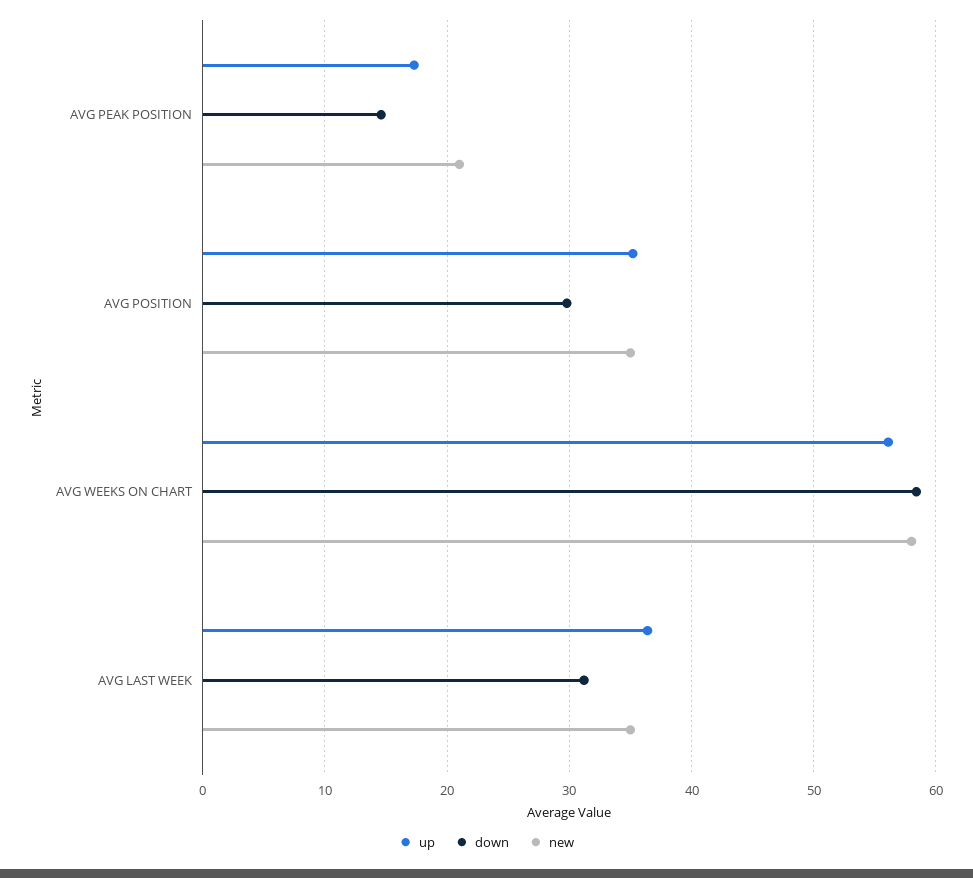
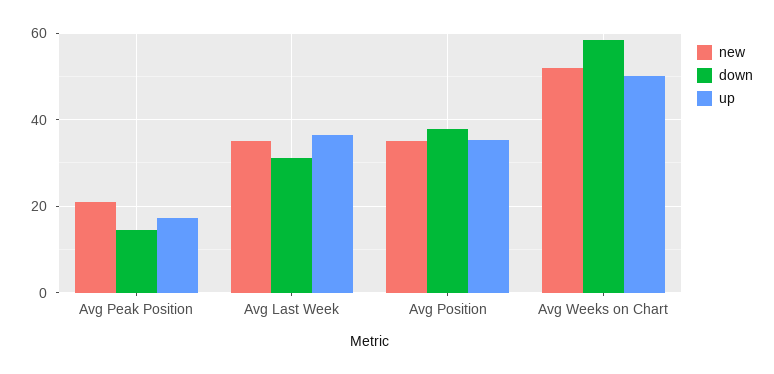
down, AVG POSITION: 30 -> 38
up, AVG WEEKS ON CHART: 56 -> 50
new, AVG WEEKS ON CHART: 58 -> 52

